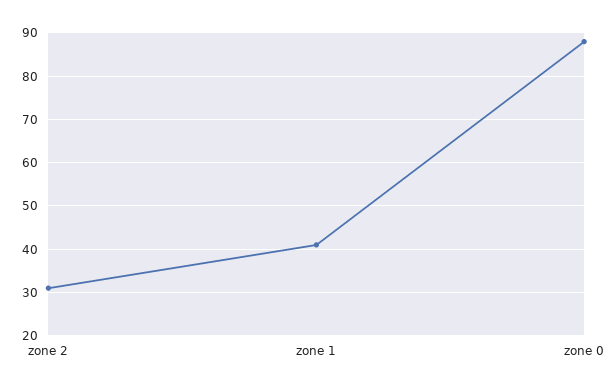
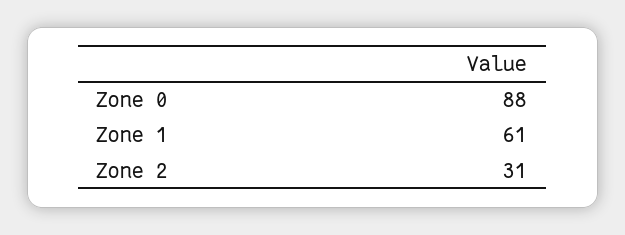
zone 1: 40 -> 61

